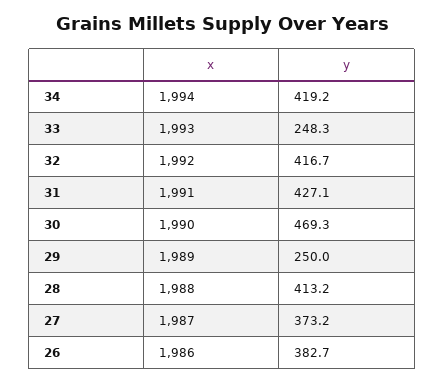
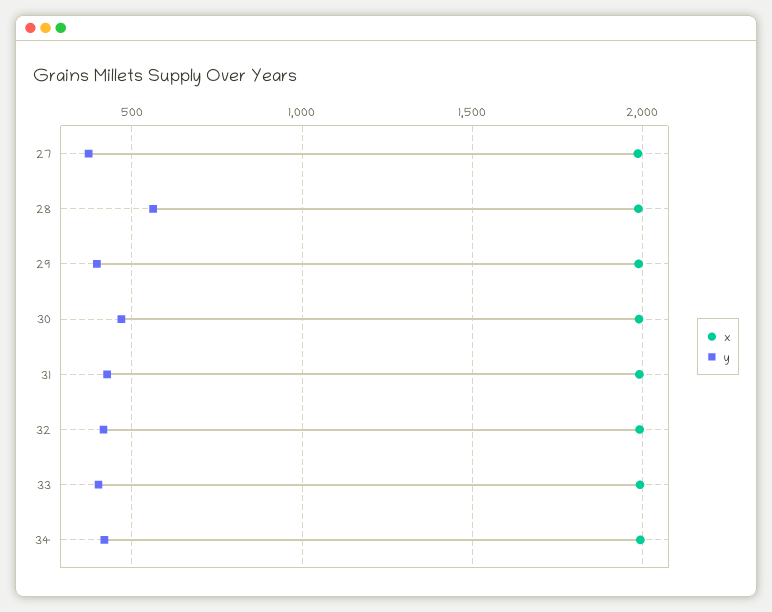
y, 33: 248.3 -> 400
y, 29: 250 -> 400
y, 28: 413.2 -> 550
x, 26: 1986 -> none
y, 26: 382.7 -> none

